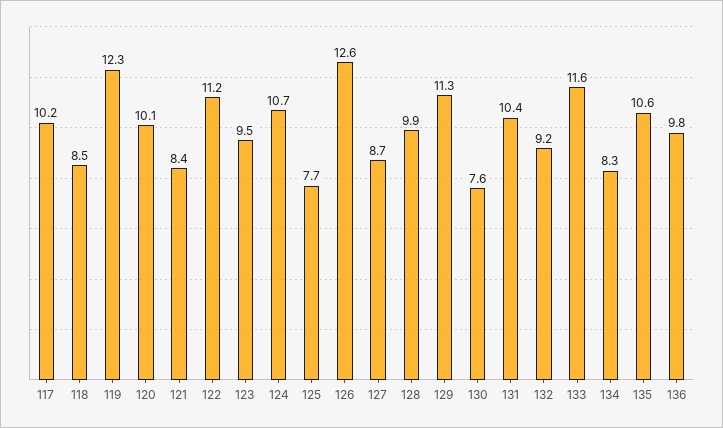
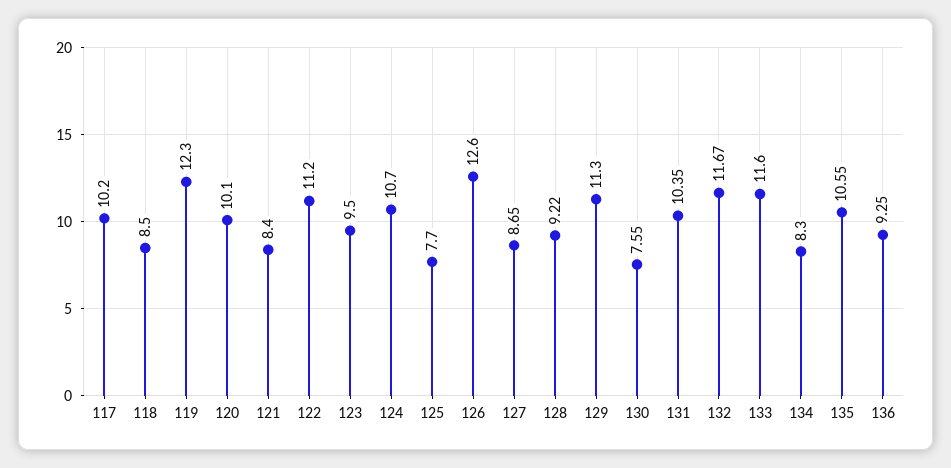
128: 9.9 -> 9.22
132: 9.2 -> 11.67
136: 9.8 -> 9.25

